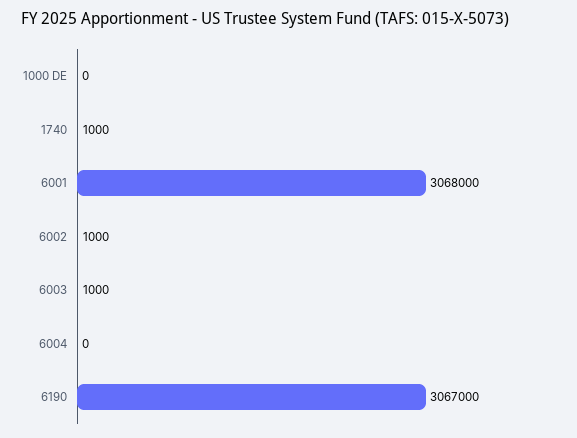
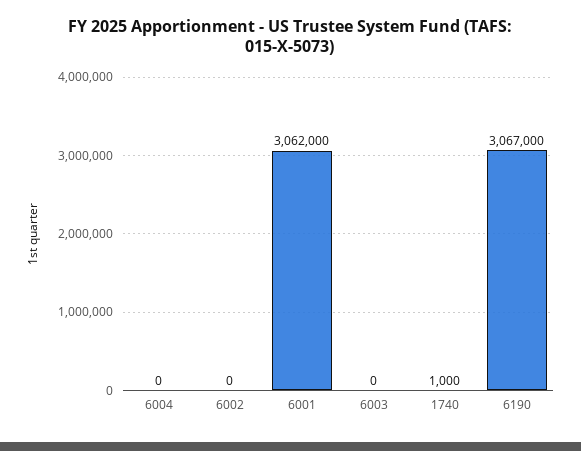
1000 DE: 0 -> none
6001: 3068000 -> 3062000
6002: 1000 -> 0
6003: 1000 -> 0

